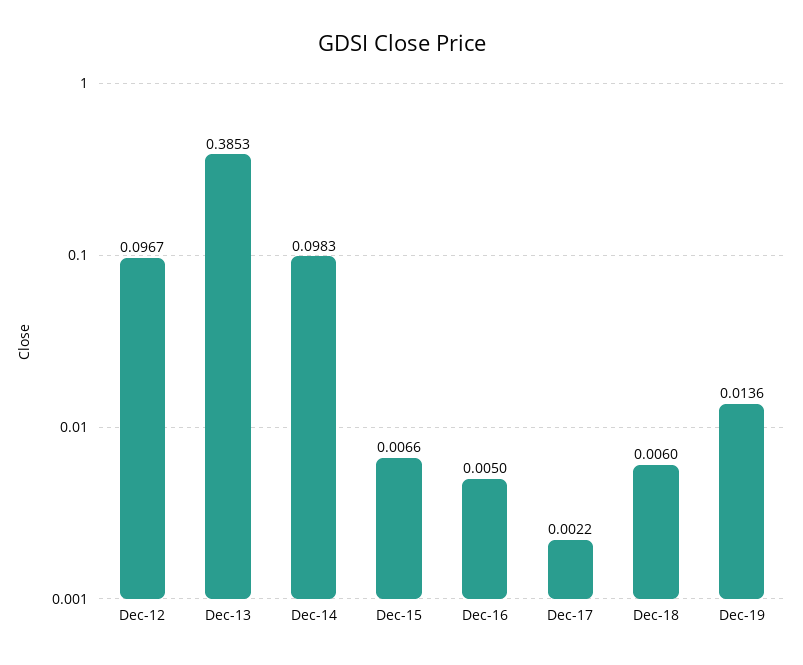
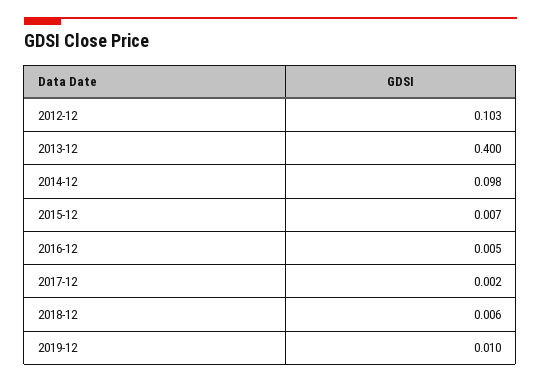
Dec-12: 0.0967 -> 0.103
Dec-13: 0.3853 -> 0.4
Dec-19: 0.0136 -> 0.01

